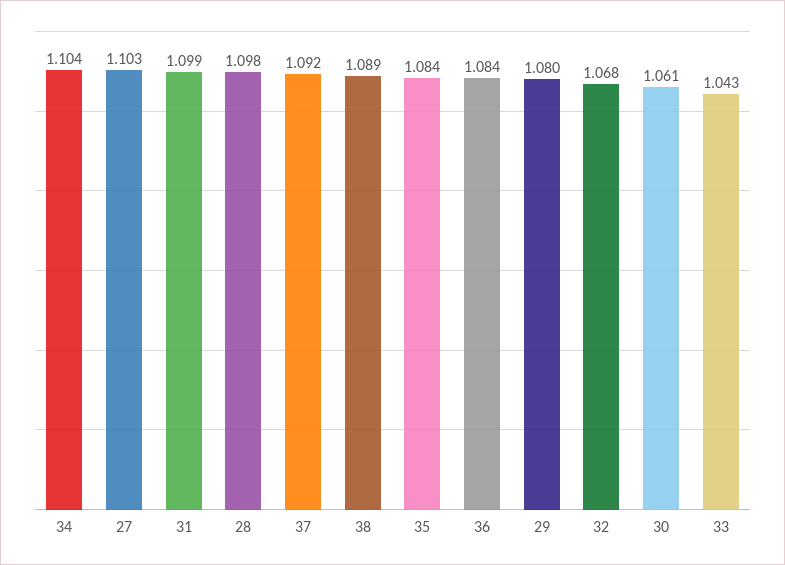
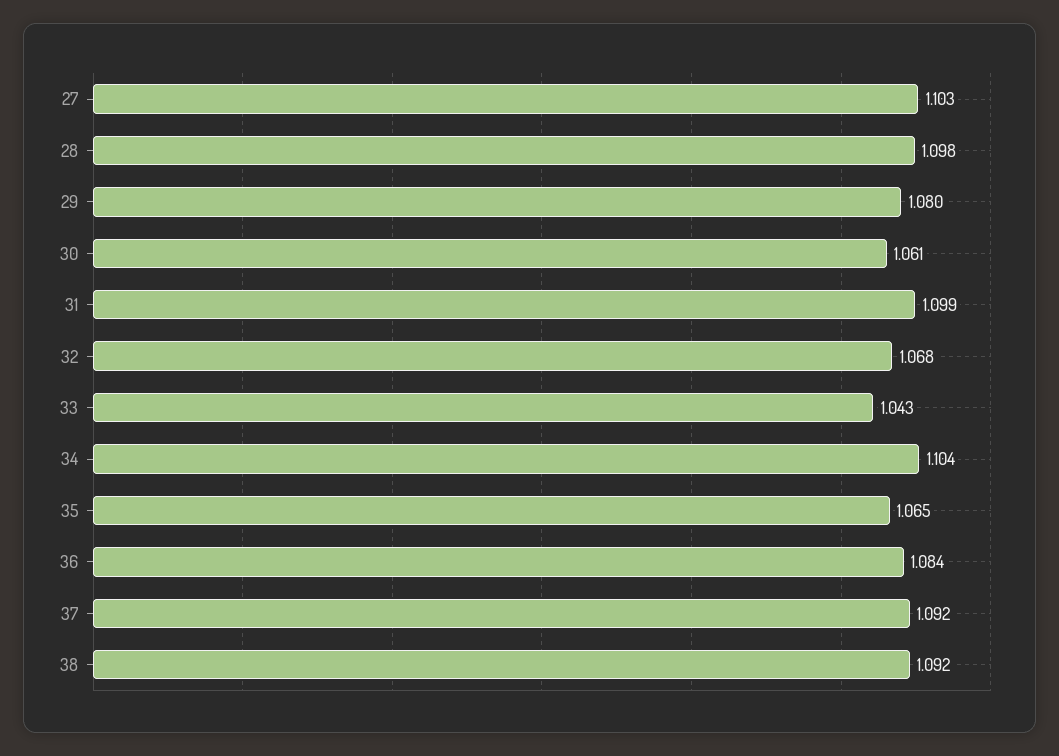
38: 1.089 -> 1.092
35: 1.084 -> 1.065

